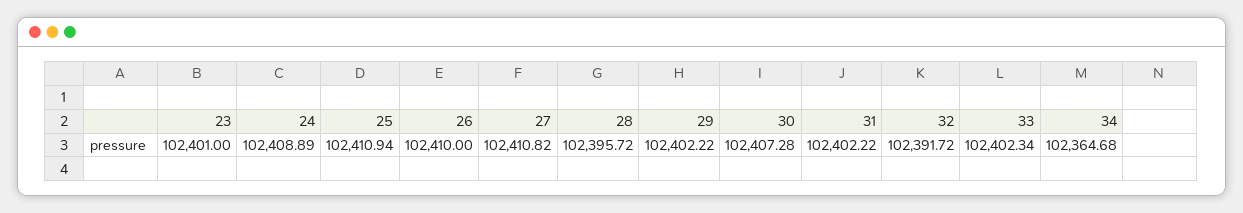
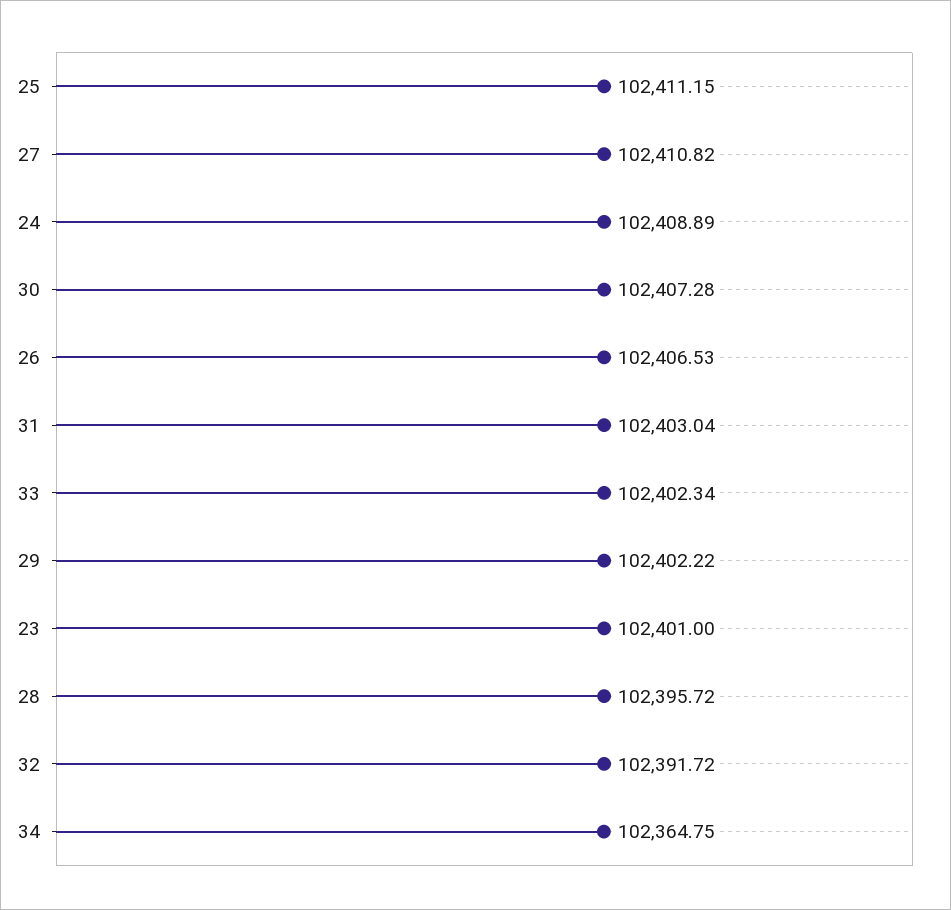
25: 102410.94 -> 102411.15
26: 102410 -> 102406.53
31: 102402.22 -> 102403.04
34: 102364.68 -> 102364.75

